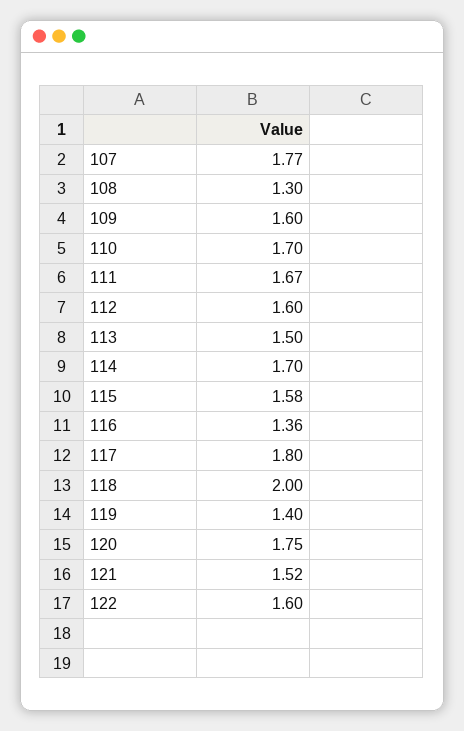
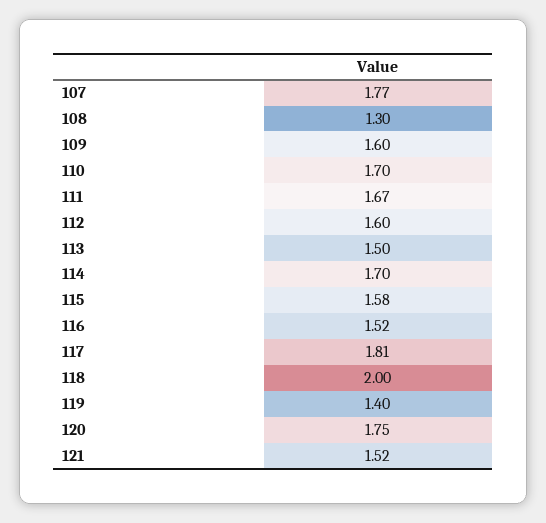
116: 1.36 -> 1.52
117: 1.8 -> 1.81
122: 1.6 -> none

